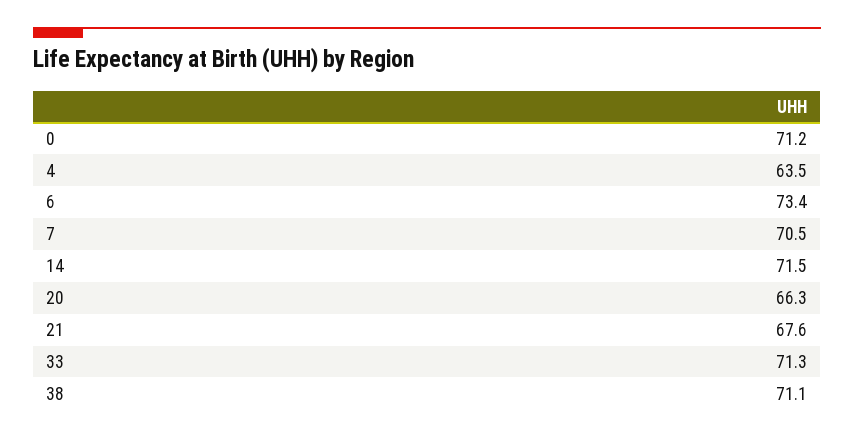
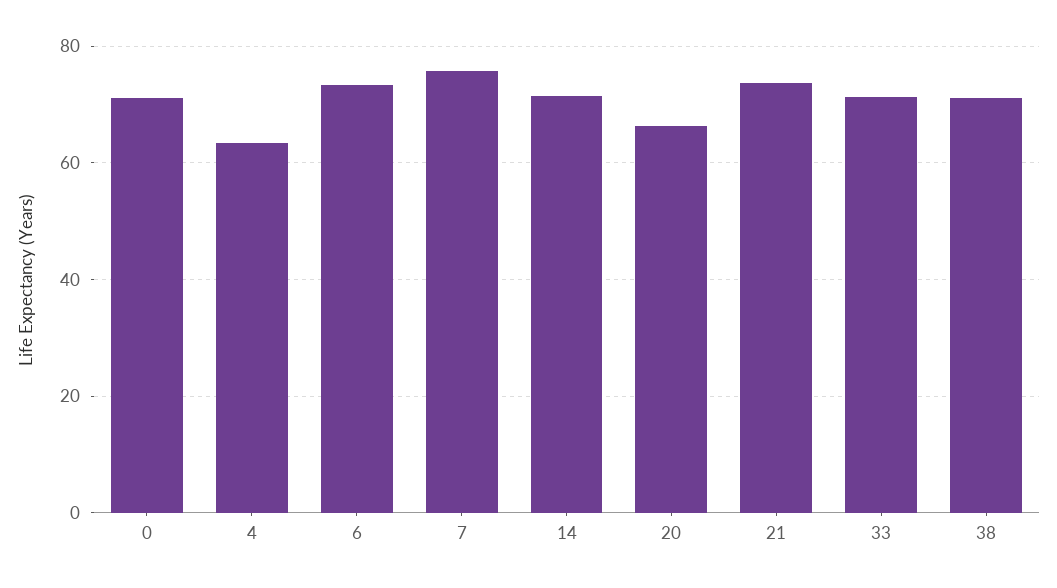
7: 70.5 -> 76
21: 67.6 -> 74

